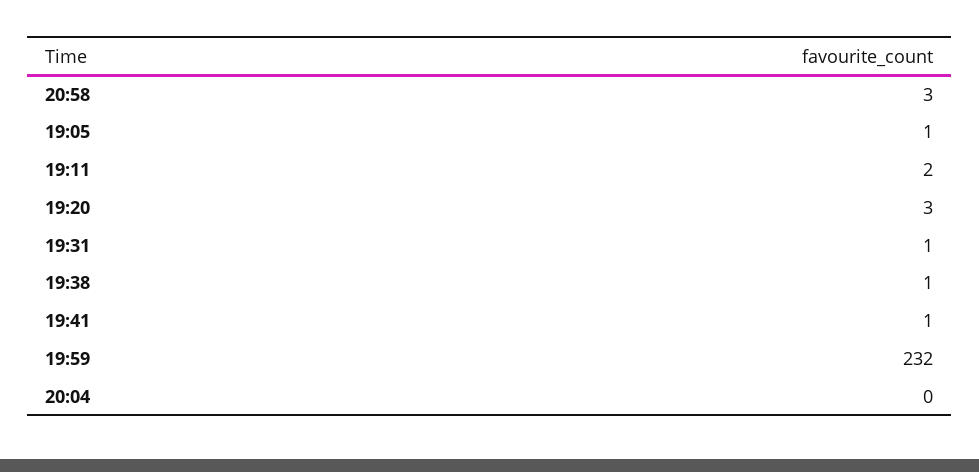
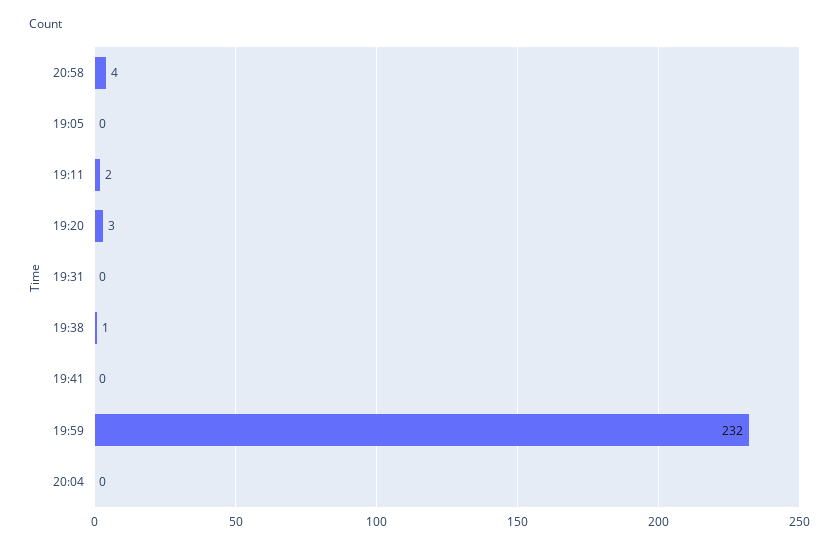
20:58: 3 -> 4
19:05: 1 -> 0
19:31: 1 -> 0
19:41: 1 -> 0

